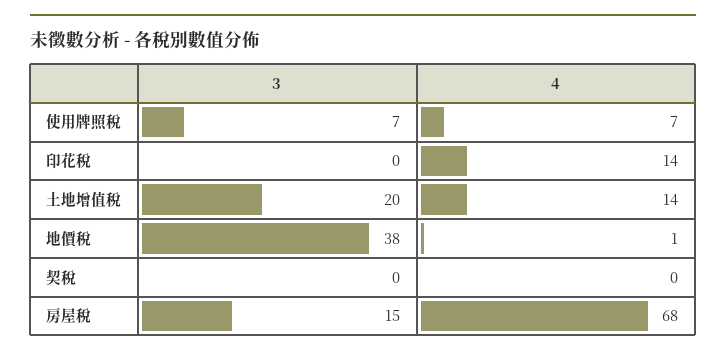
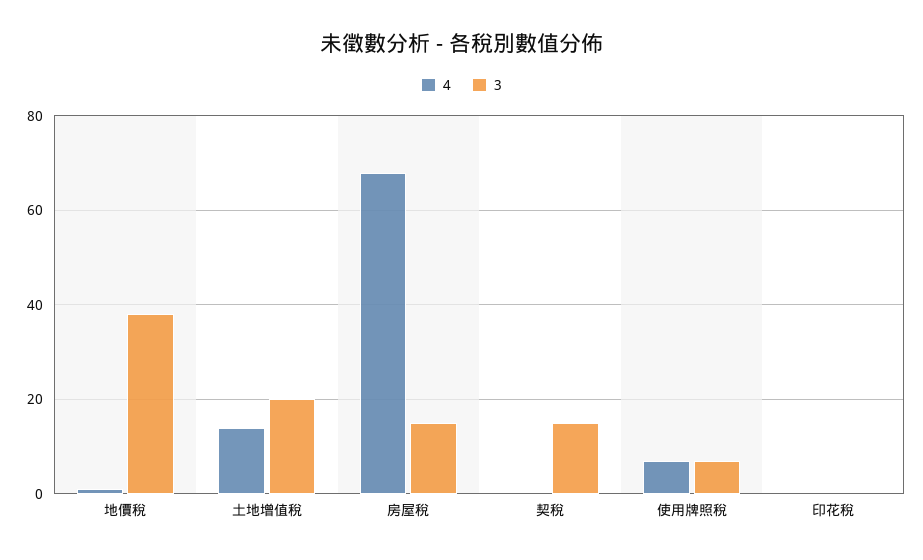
4, 印花稅: 14 -> 0
3, 契稅: 0 -> 15

